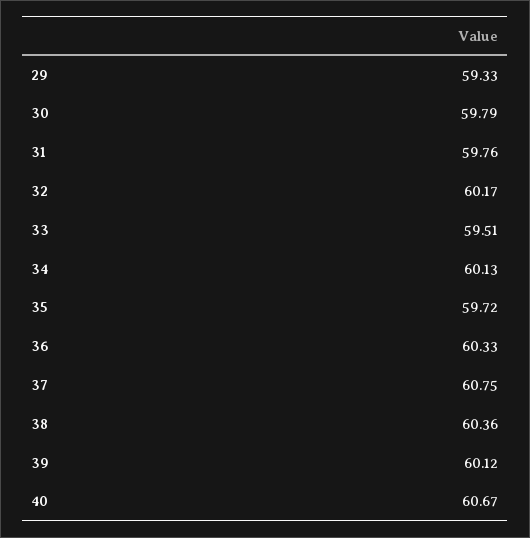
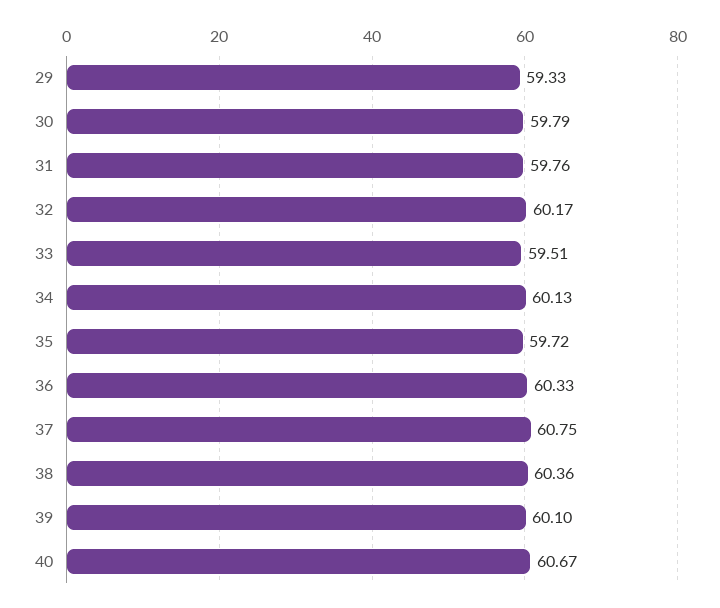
39: 60.12 -> 60.1

